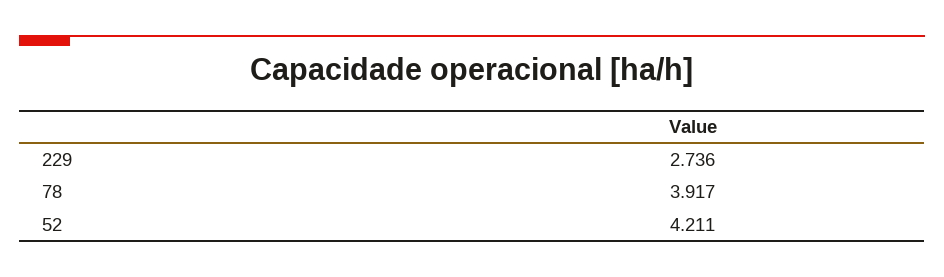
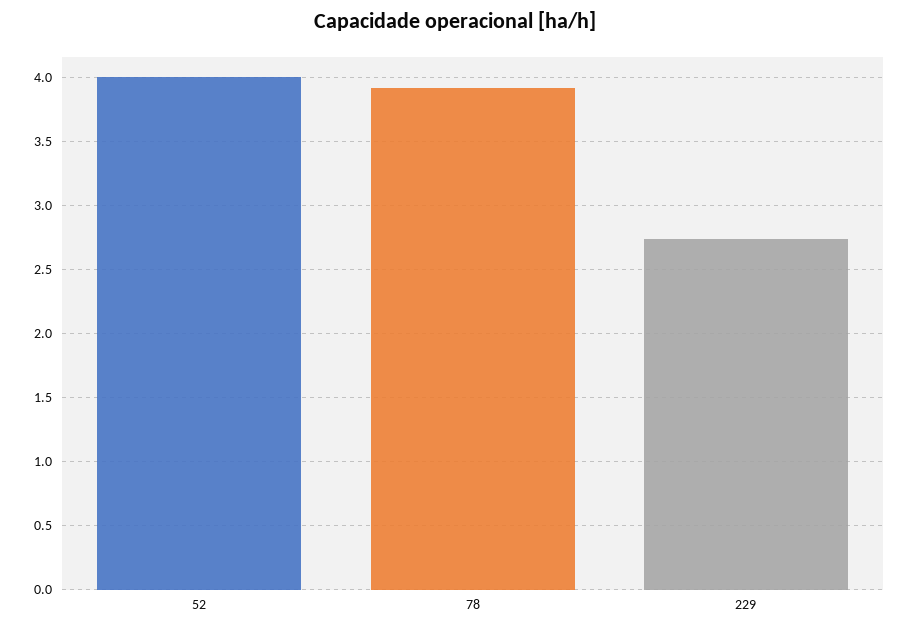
52: 4.211 -> 4

